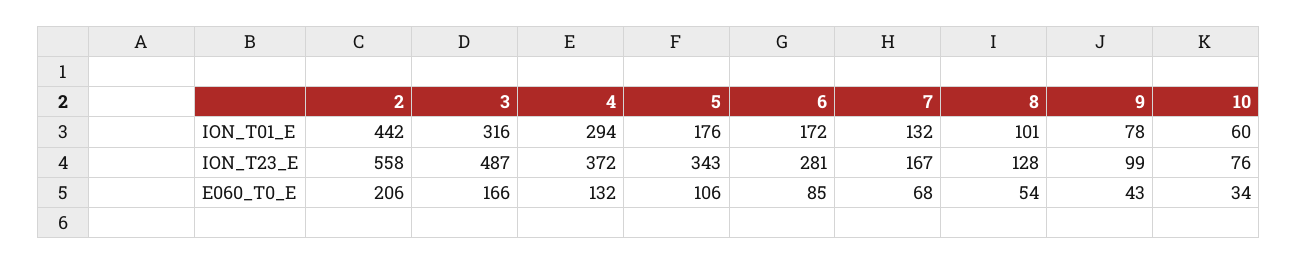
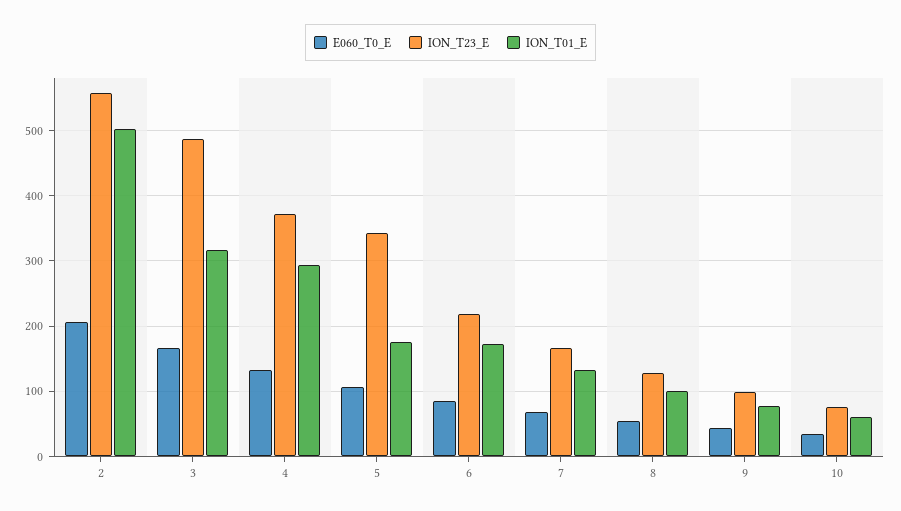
ION_T01_E, 2: 442 -> 500
ION_T23_E, 6: 281 -> 220

